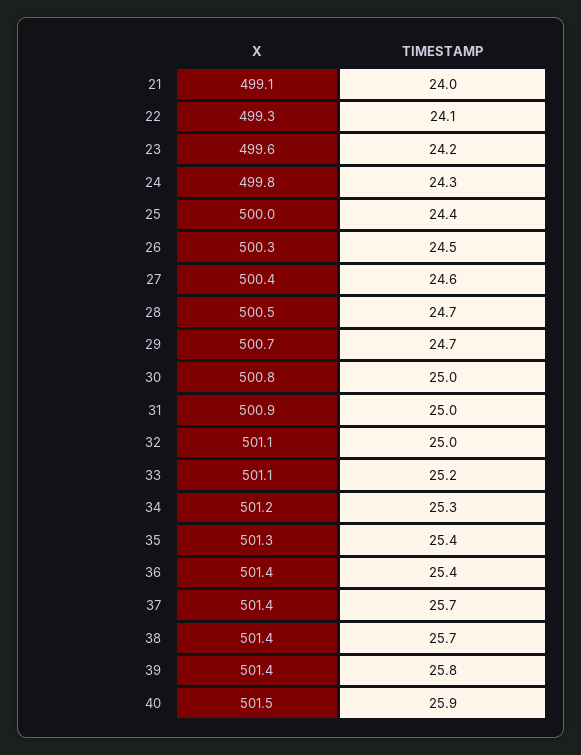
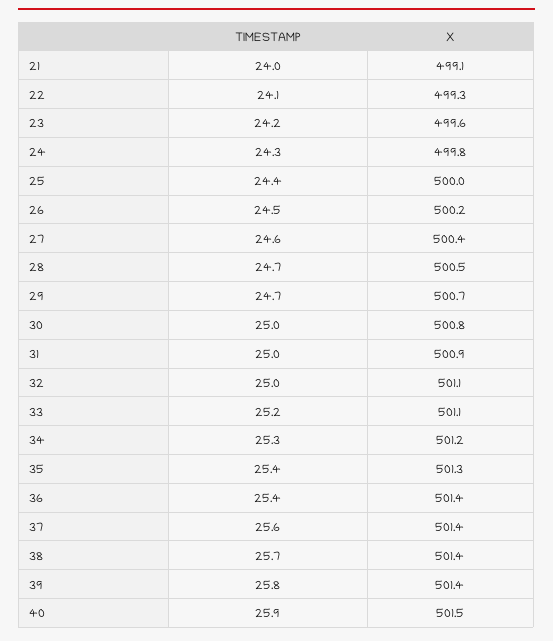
X, 26: 500.3 -> 500.2
TIMESTAMP, 37: 25.7 -> 25.6

